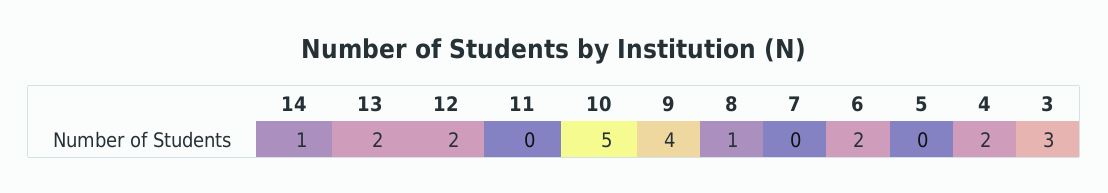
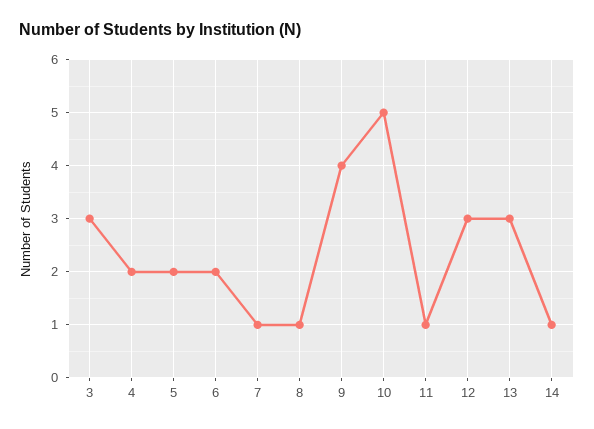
13: 2 -> 3
12: 2 -> 3
11: 0 -> 1
7: 0 -> 1
5: 0 -> 2

